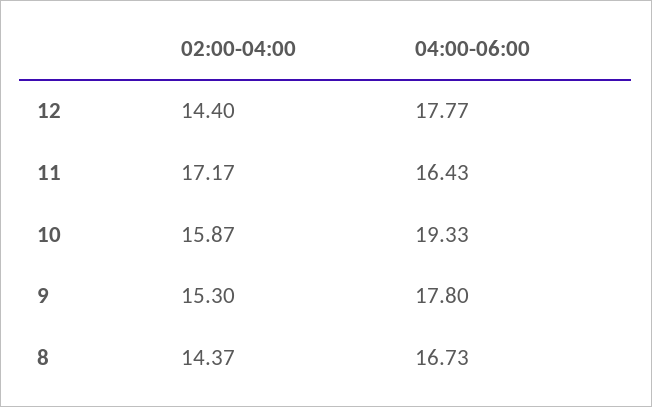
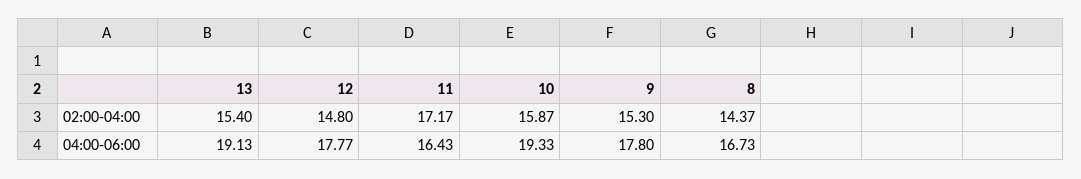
02:00-04:00, 12: 14.4 -> 14.8
02:00-04:00, 13: none -> 15.4
04:00-06:00, 13: none -> 19.13

